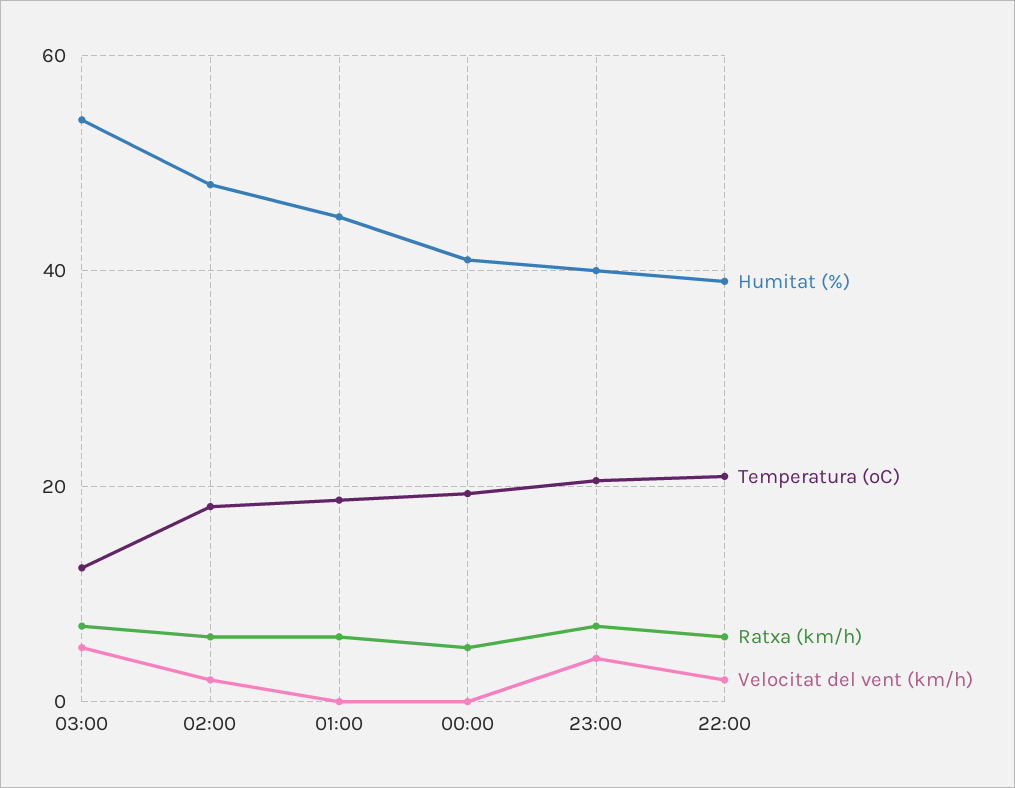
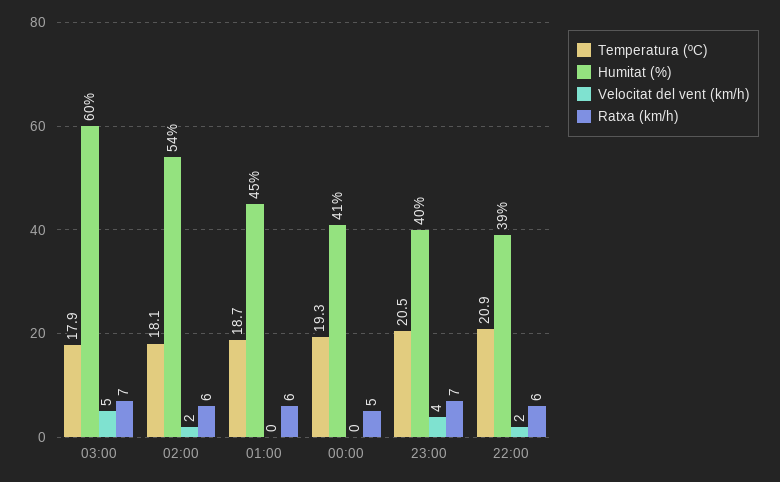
Humitat (%), 03:00: 54 -> 60
Temperatura (ºC), 03:00: 12 -> 17.9
Humitat (%), 02:00: 48 -> 54

